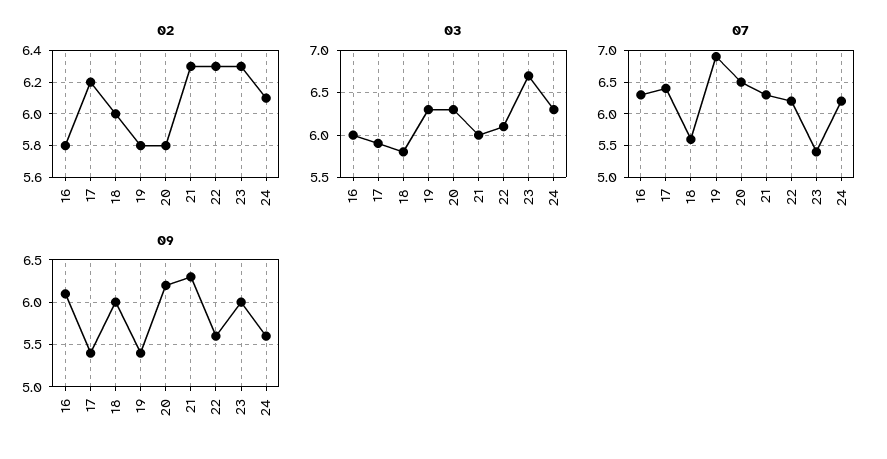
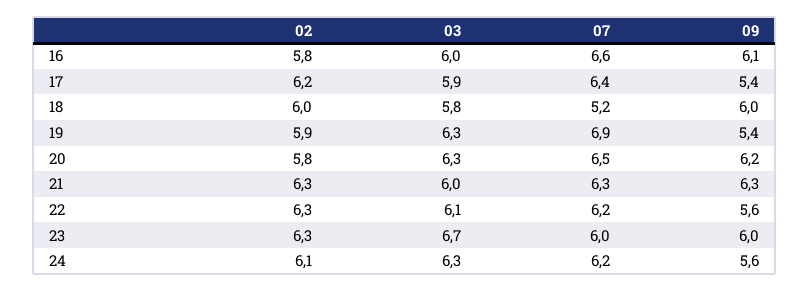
02, 19: 5.8 -> 5.9
07, 16: 6.3 -> 6.6
07, 18: 5.6 -> 5.2
07, 23: 5.4 -> 6

